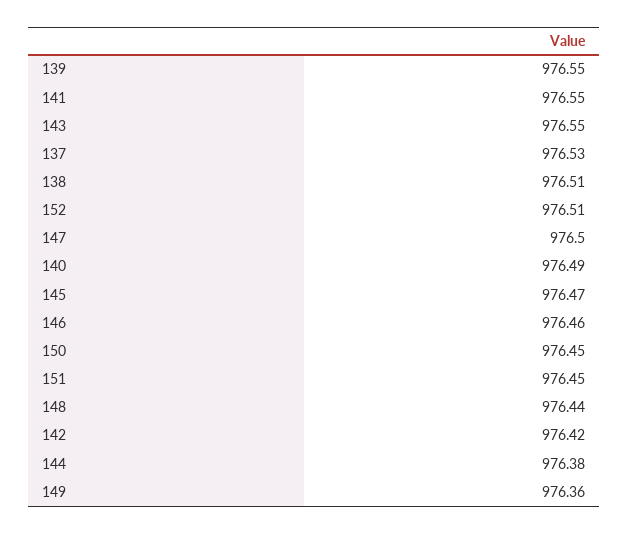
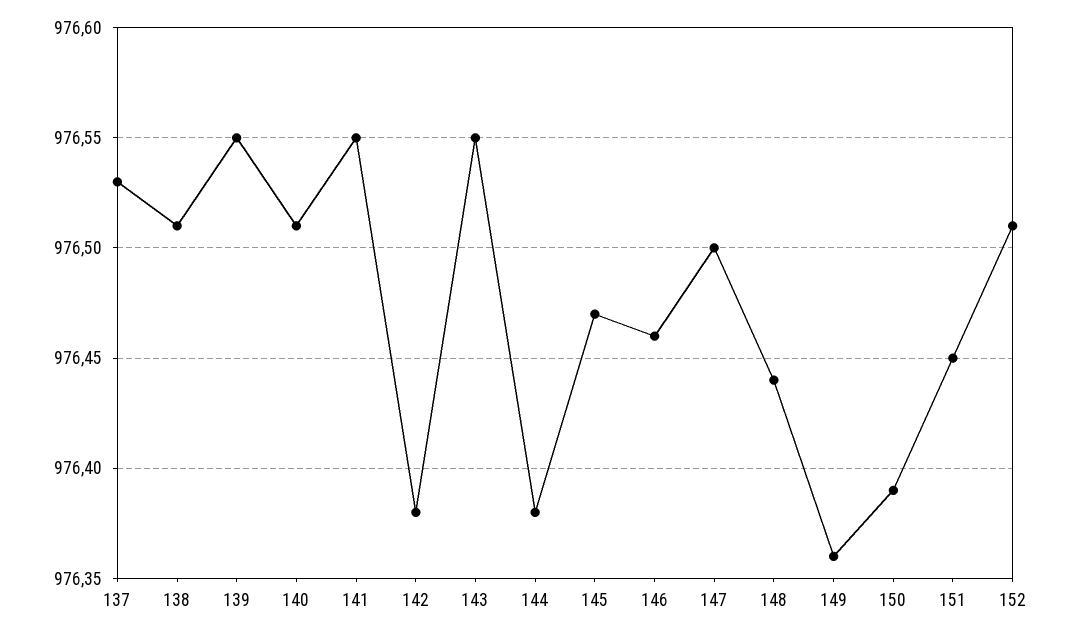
140: 976.49 -> 976.51
150: 976.45 -> 976.39
142: 976.42 -> 976.38

